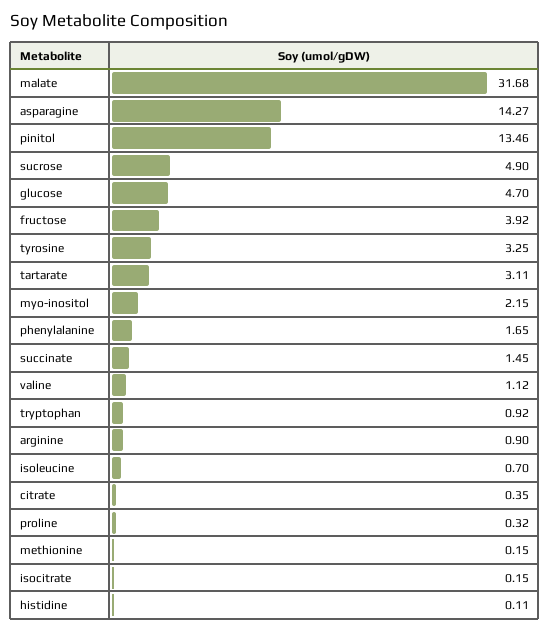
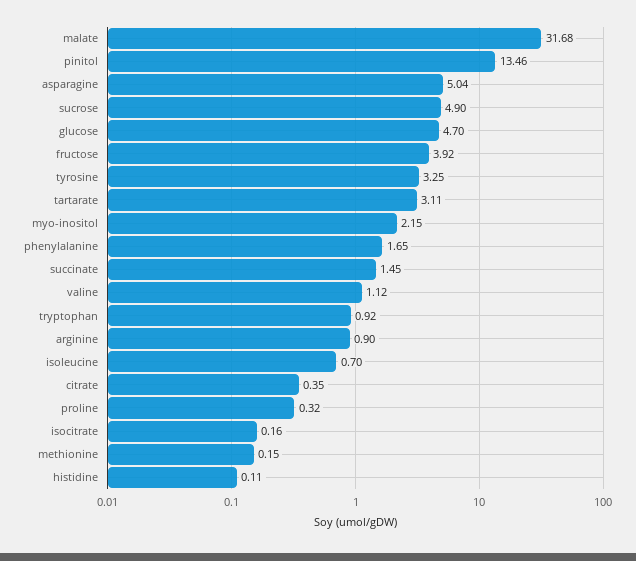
asparagine: 14.27 -> 5.04
isocitrate: 0.15 -> 0.16

